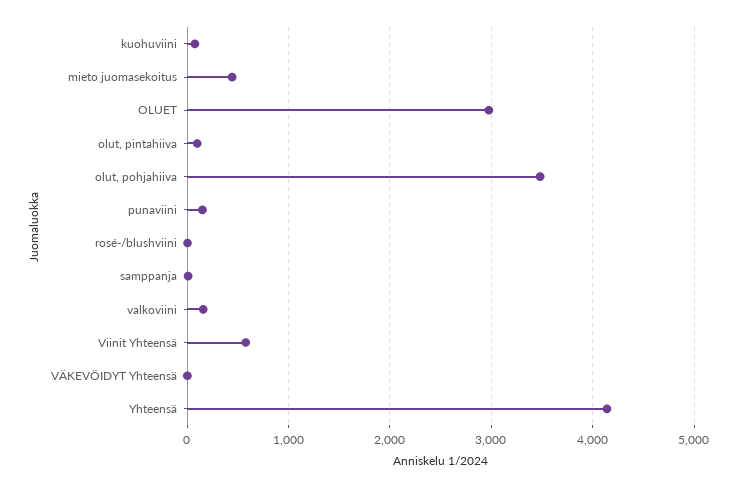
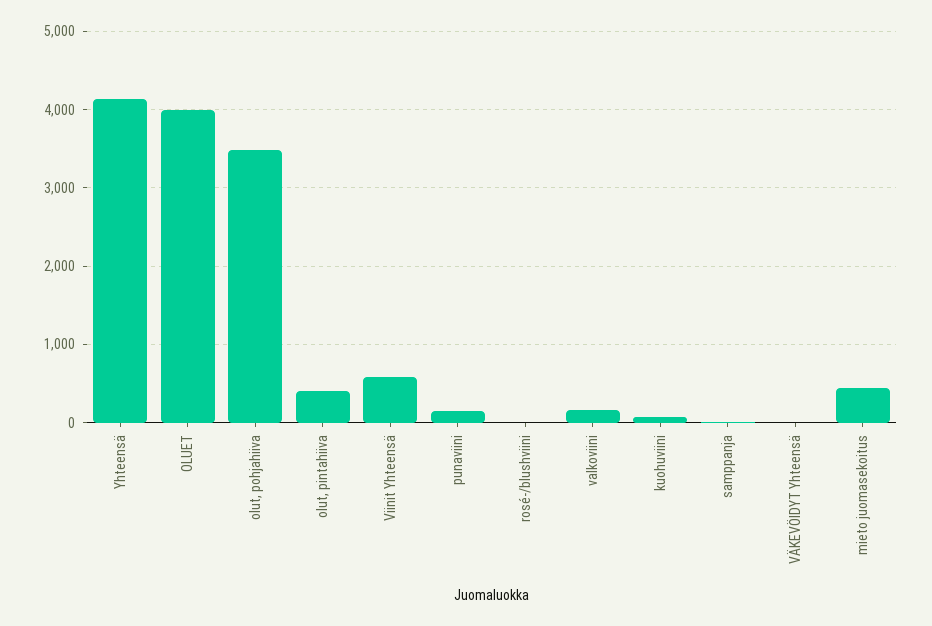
OLUET: 3000 -> 4000
olut, pintahiiva: 100 -> 400

